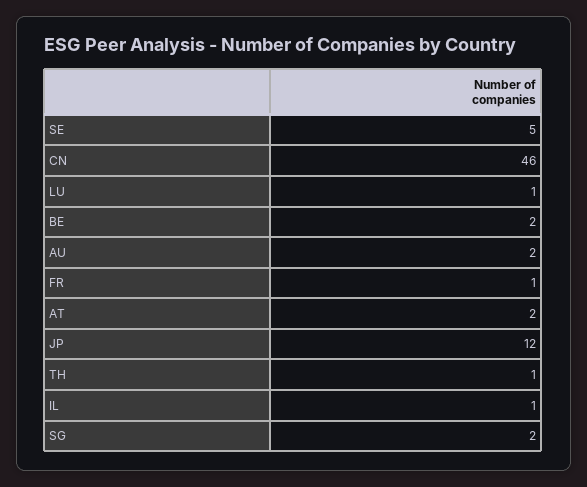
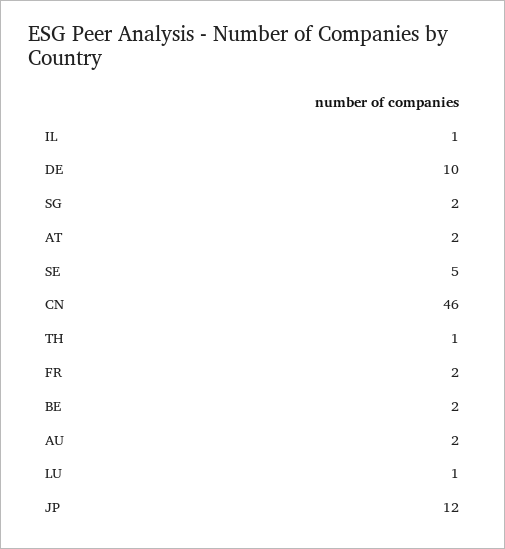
FR: 1 -> 2
DE: none -> 10

